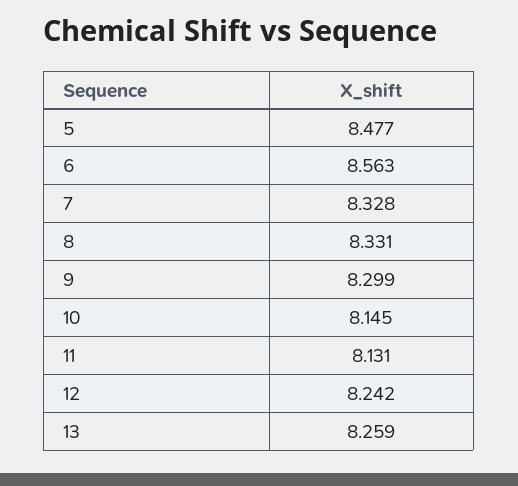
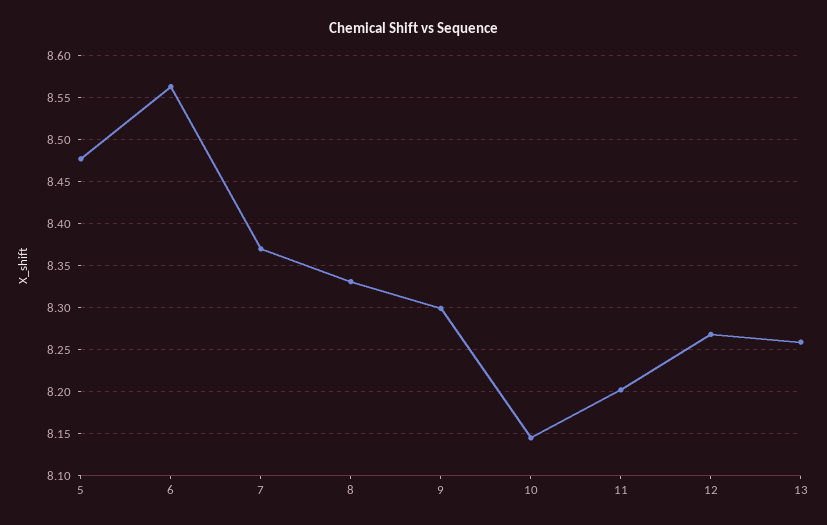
7: 8.328 -> 8.37
11: 8.131 -> 8.2
12: 8.242 -> 8.27

